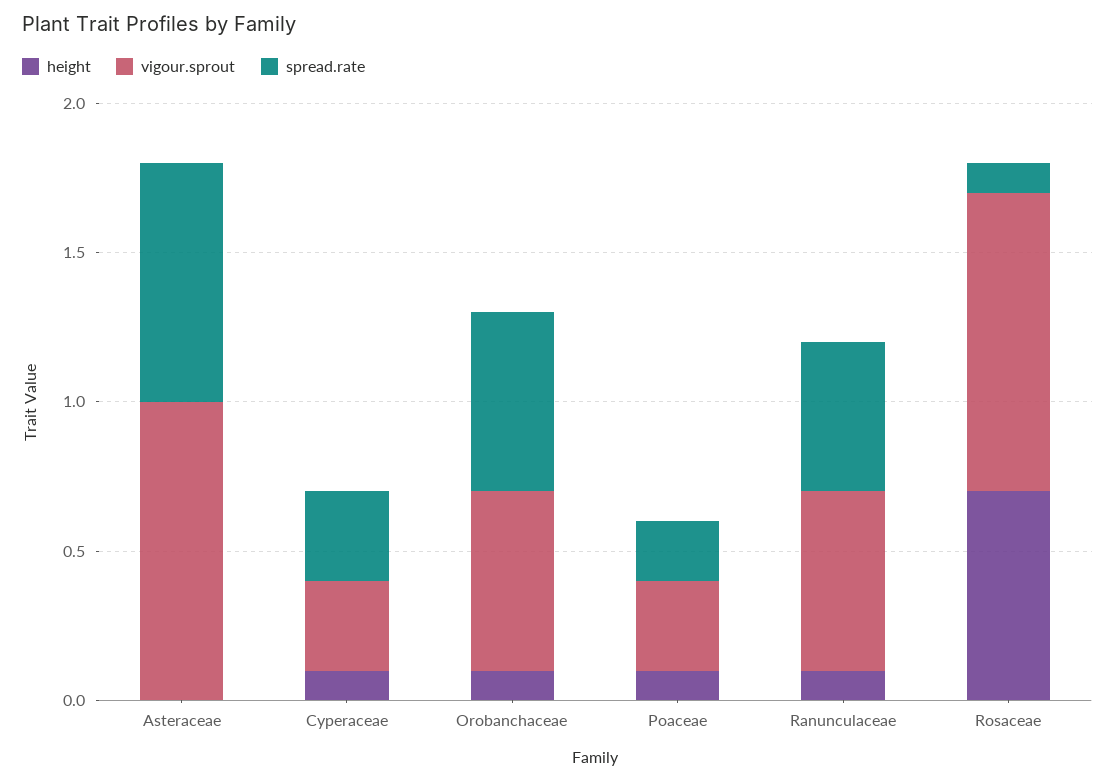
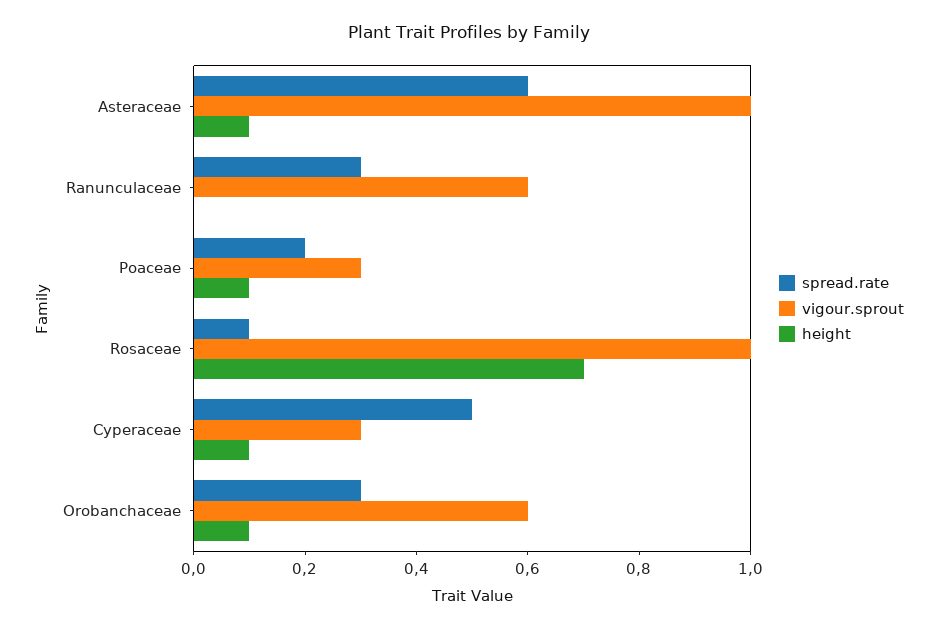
height, Asteraceae: 0 -> 0.1
spread.rate, Asteraceae: 0.8 -> 0.6
spread.rate, Cyperaceae: 0.3 -> 0.5
spread.rate, Orobanchaceae: 0.6 -> 0.3
height, Ranunculaceae: 0.1 -> 0
spread.rate, Ranunculaceae: 0.5 -> 0.3

